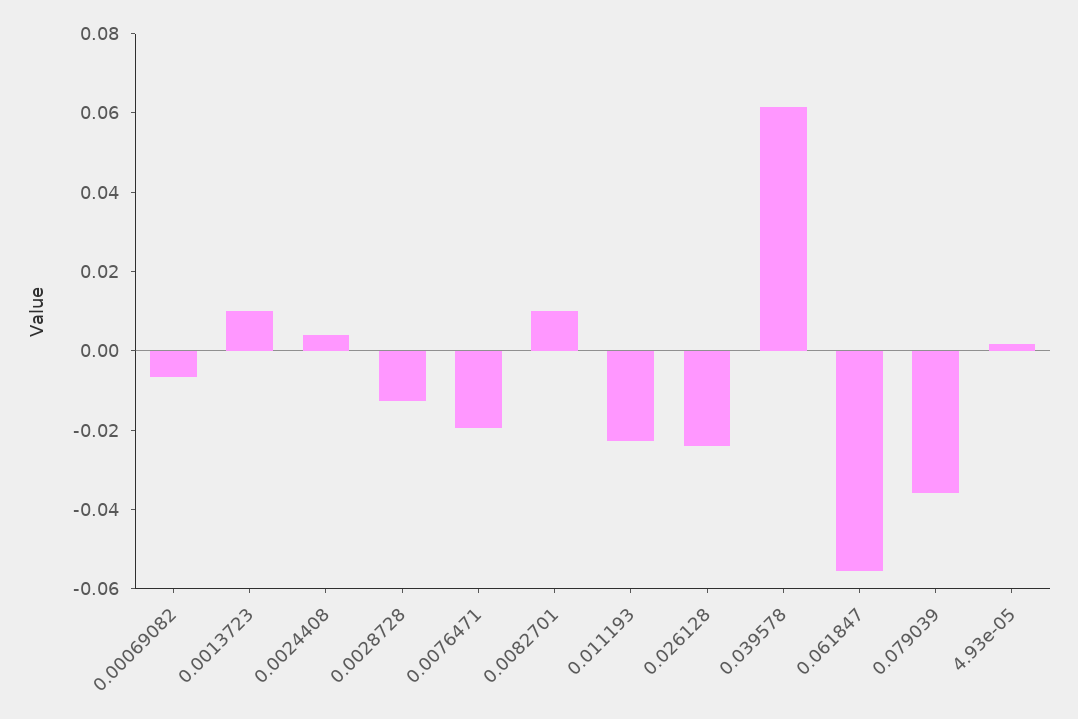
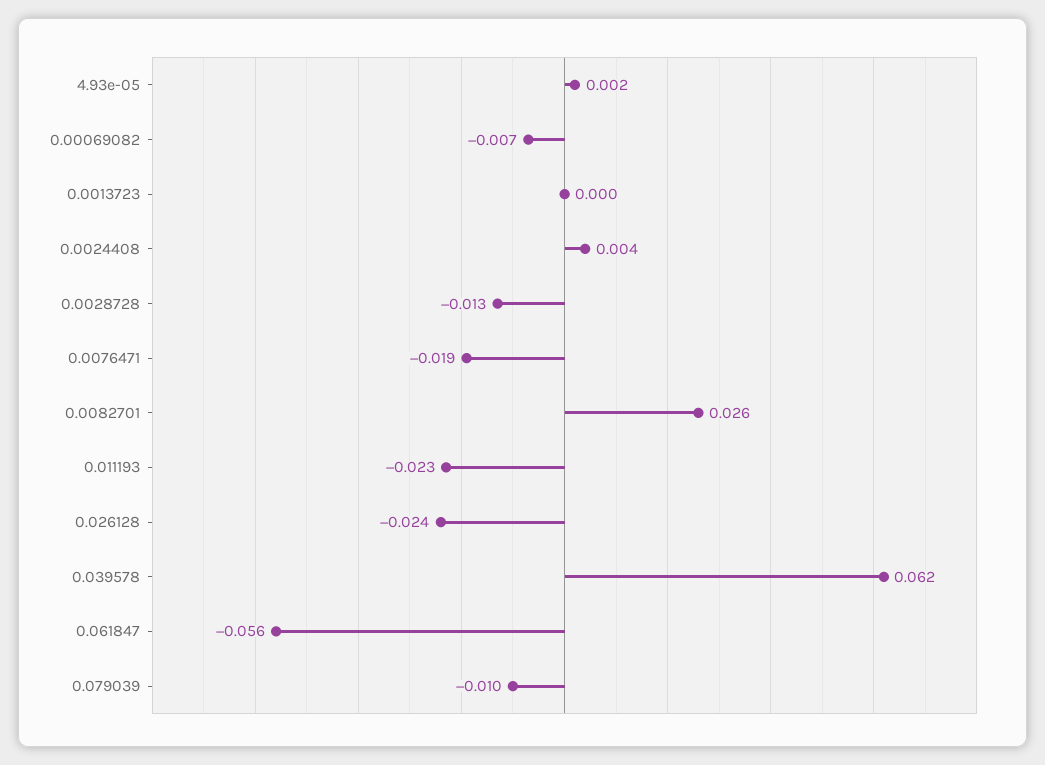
0.0013723: 0.01 -> 0
0.0082701: 0.01 -> 0.026
0.079039: -0.035 -> -0.01

